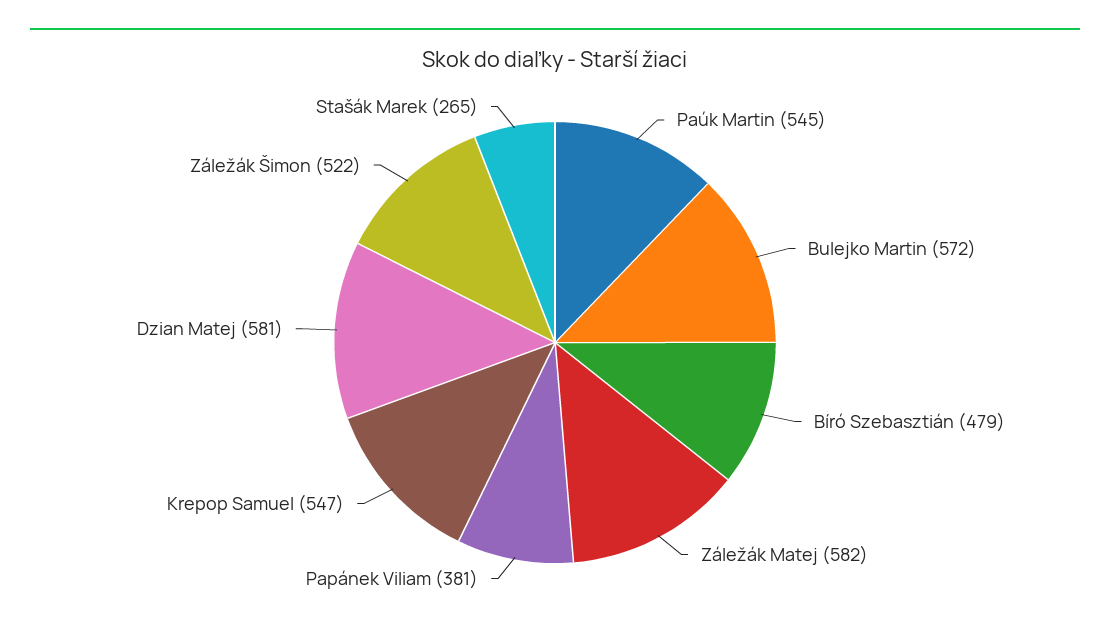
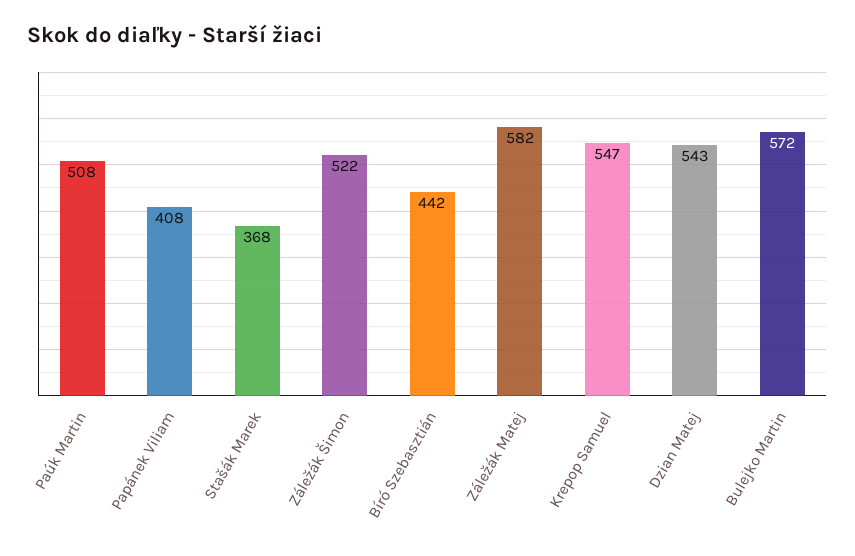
Paúk Martin: 545 -> 508
Bíró Szebasztián: 479 -> 442
Papánek Viliam: 381 -> 408
Dzian Matej: 581 -> 543
Stašák Marek: 265 -> 368

